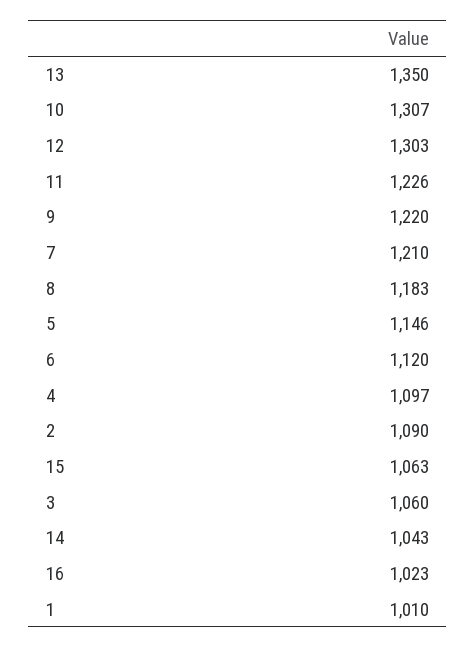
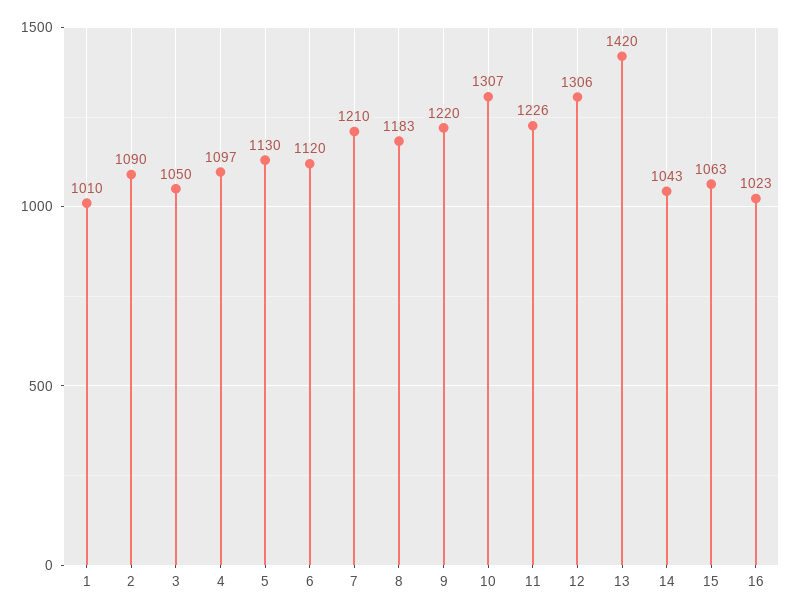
13: 1350 -> 1420
12: 1303 -> 1306
5: 1146 -> 1130
3: 1060 -> 1050

